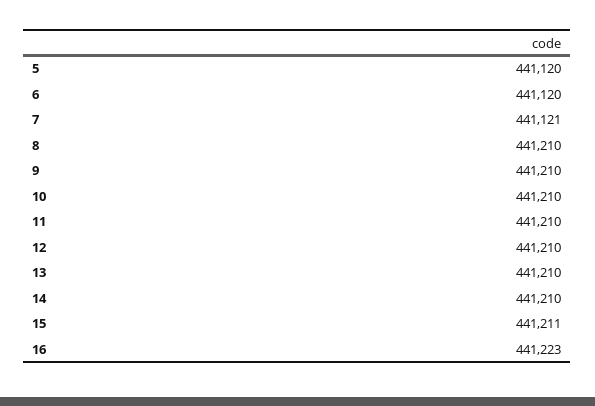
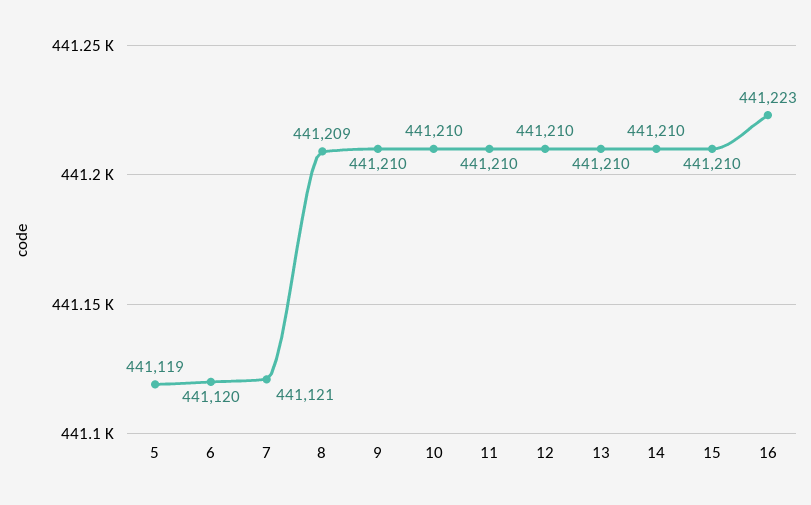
5: 441120 -> 441119
8: 441210 -> 441209
15: 441211 -> 441210

